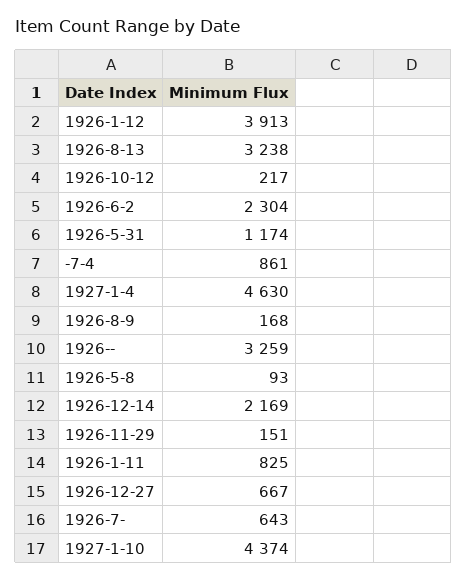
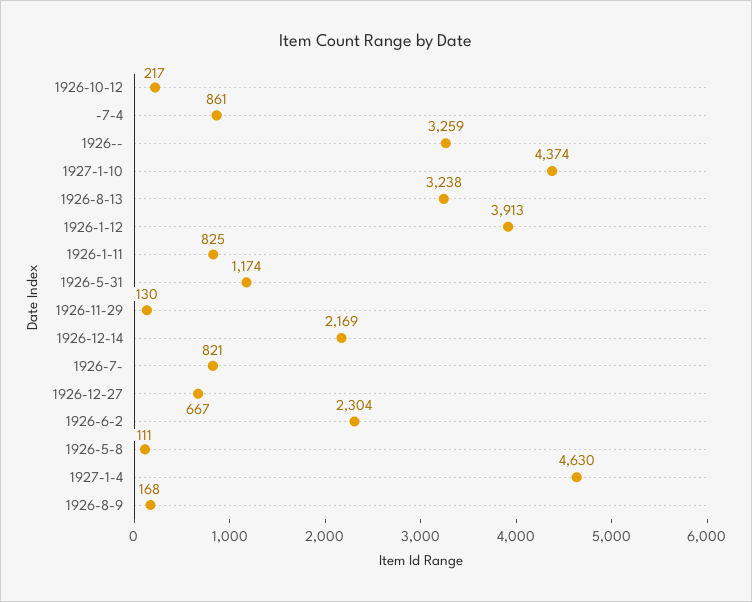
1926-5-8: 93 -> 111
1926-11-29: 151 -> 130
1926-7-: 643 -> 821

